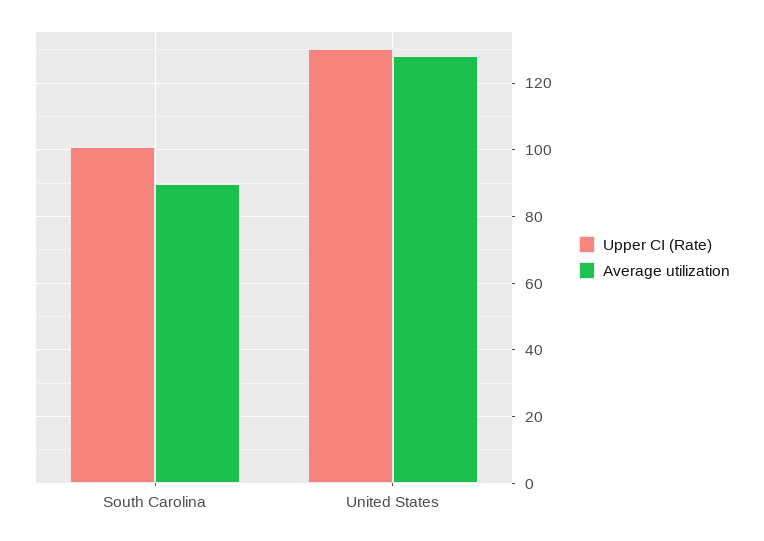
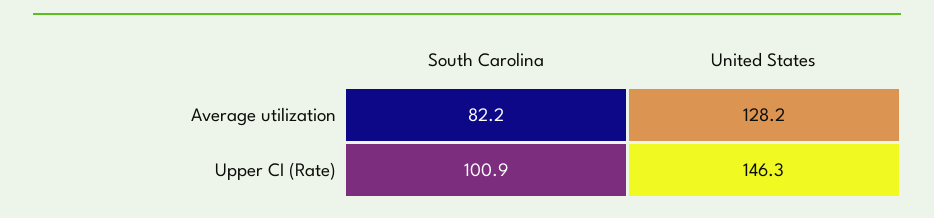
Average utilization, South Carolina: 90 -> 82.2
Upper CI (Rate), United States: 130 -> 146.3

